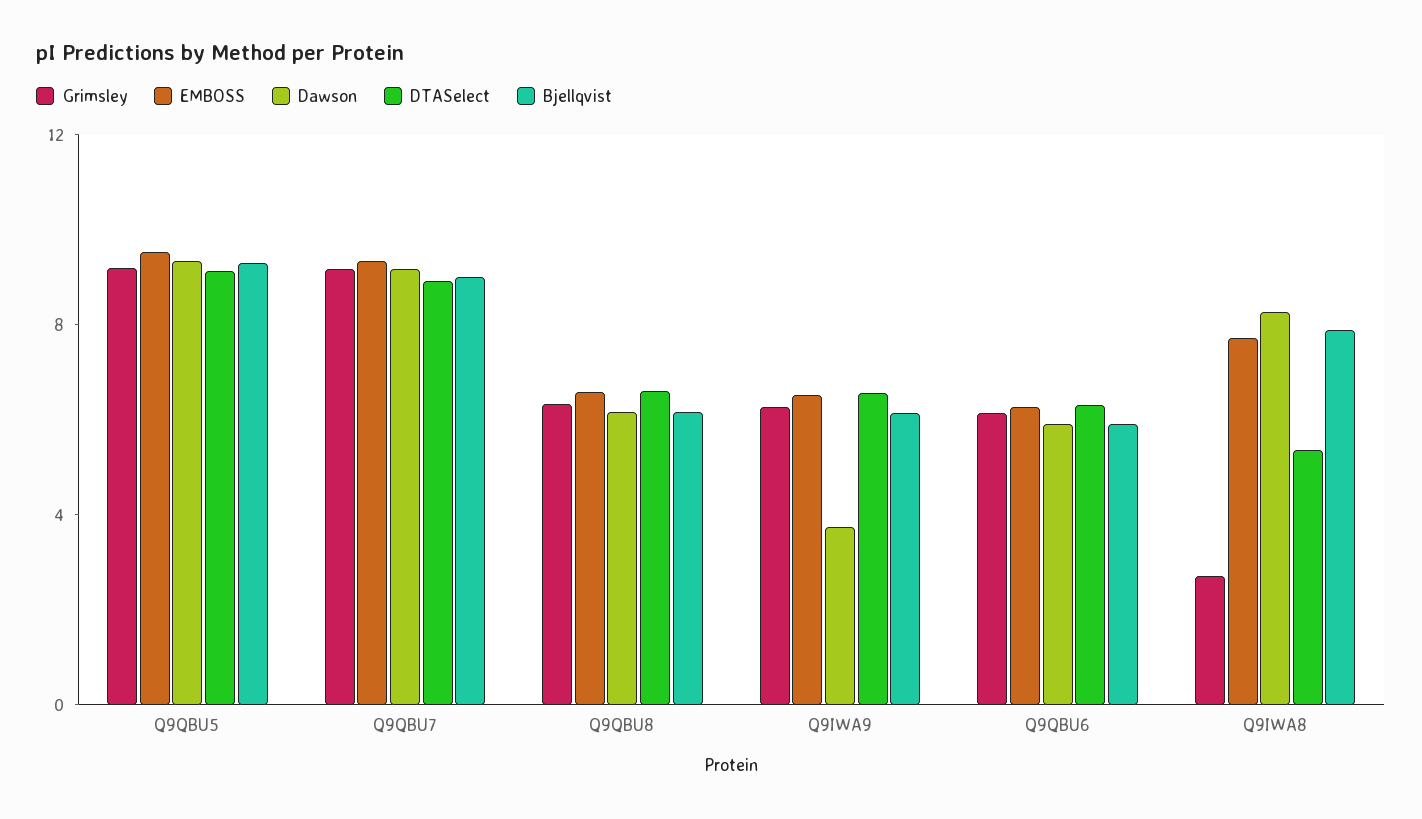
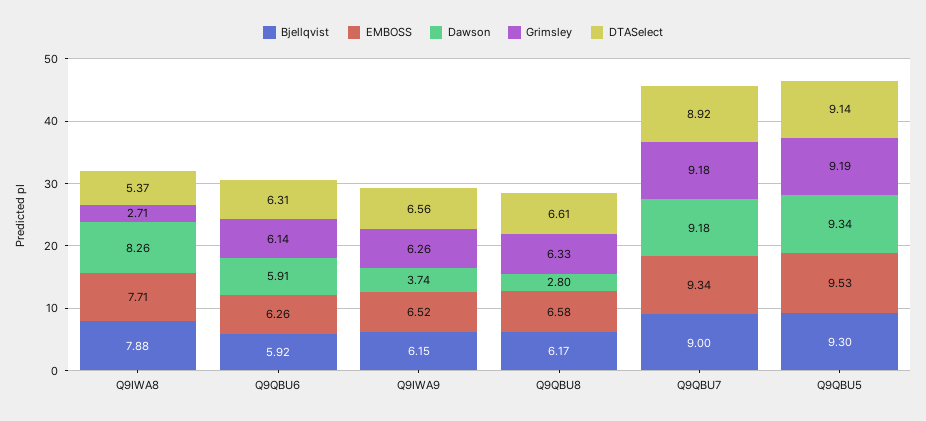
Dawson, Q9QBU8: 6 -> 2.8

